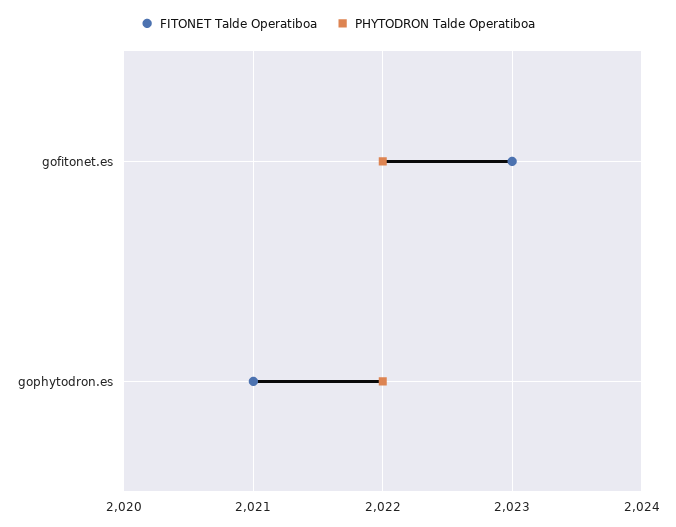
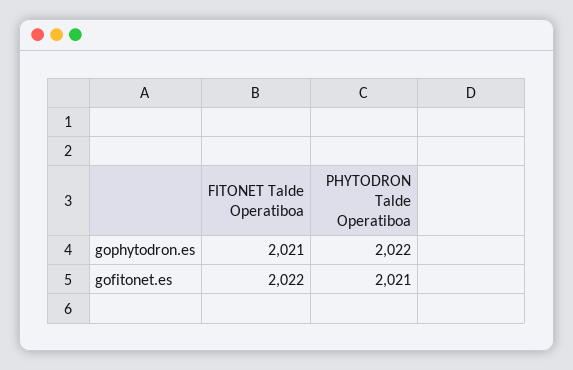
FITONET Talde Operatiboa, gofitonet.es: 2023 -> 2022
PHYTODRON Talde Operatiboa, gofitonet.es: 2022 -> 2021

